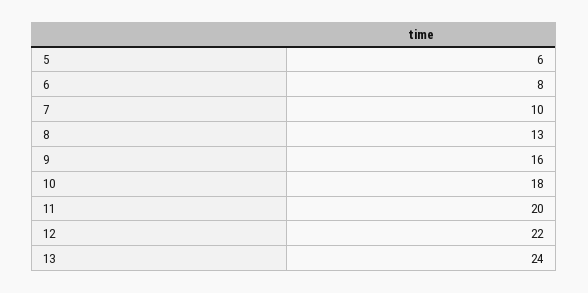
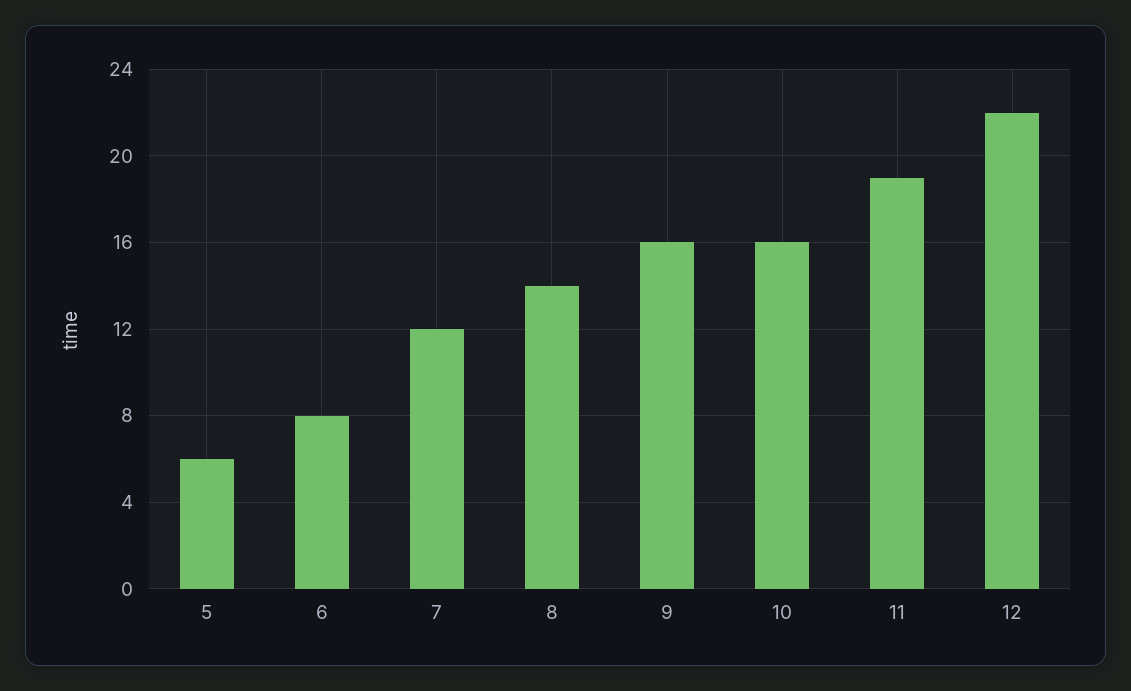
7: 10 -> 12
8: 13 -> 14
10: 18 -> 16
11: 20 -> 19
13: 24 -> none

